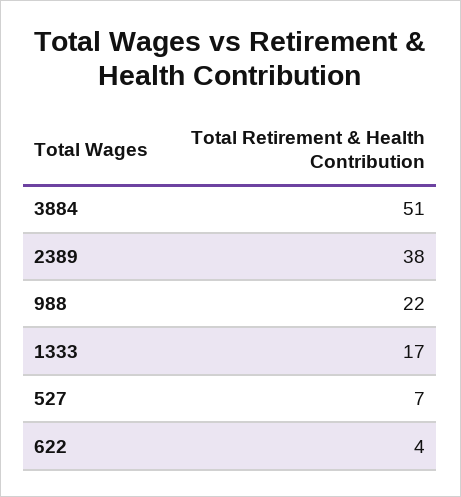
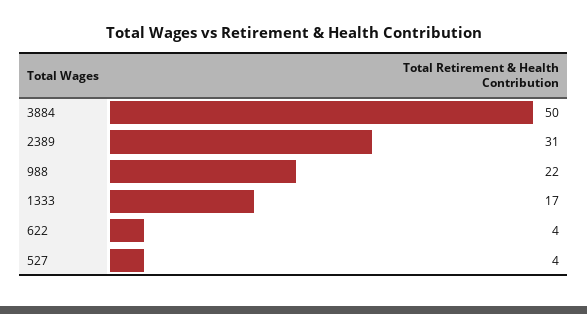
3884: 51 -> 50
2389: 38 -> 31
527: 7 -> 4

